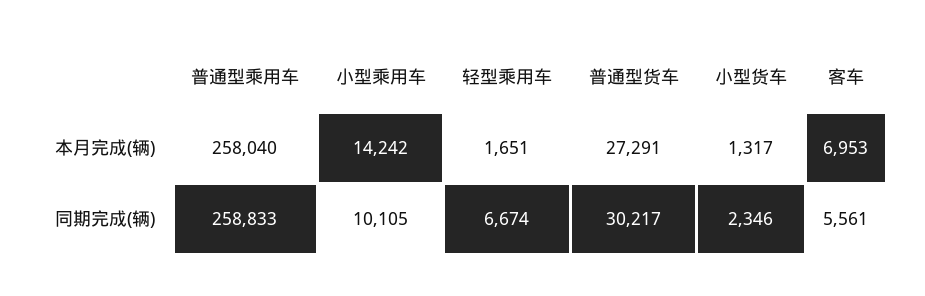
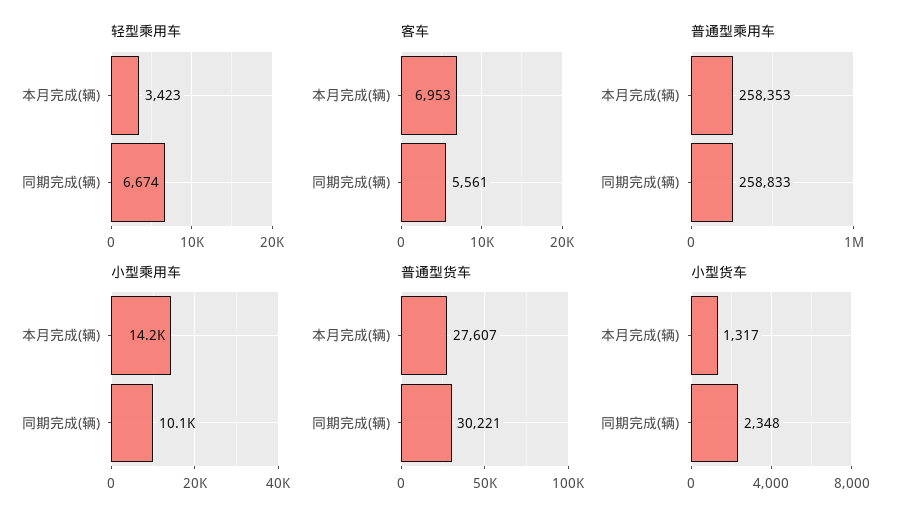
普通型乘用车, 本月完成(辆): 258040 -> 258353
轻型乘用车, 本月完成(辆): 1651 -> 3423
普通型货车, 本月完成(辆): 27291 -> 27607
普通型货车, 同期完成(辆): 30217 -> 30221
小型货车, 同期完成(辆): 2346 -> 2348

